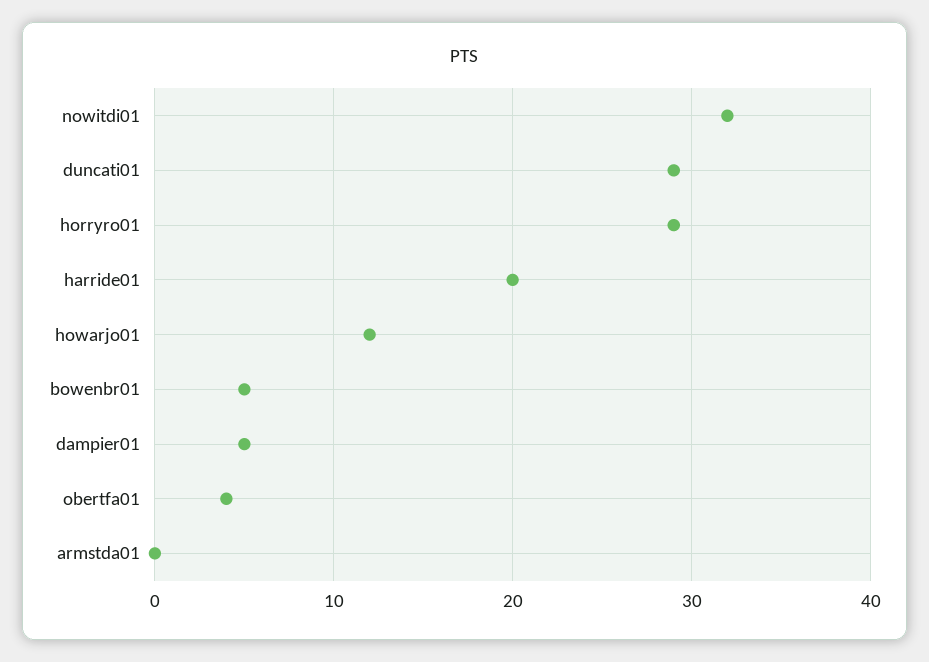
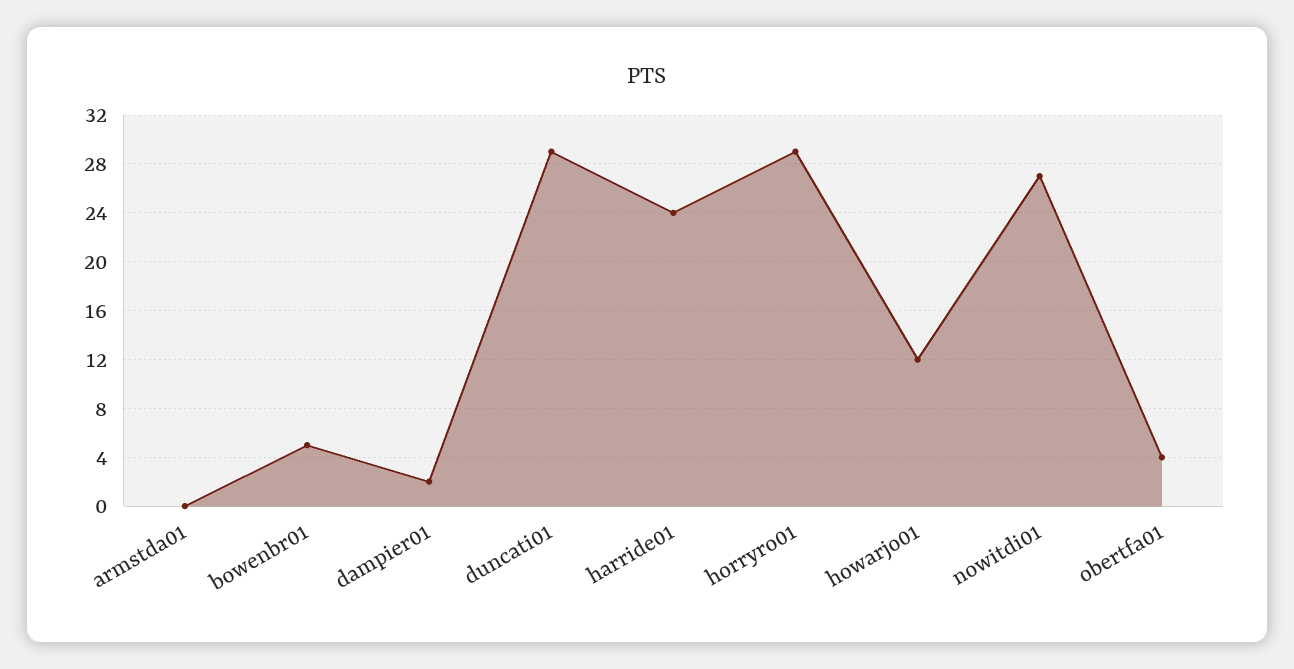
nowitdi01: 32 -> 27
harride01: 20 -> 24
dampier01: 5 -> 2

